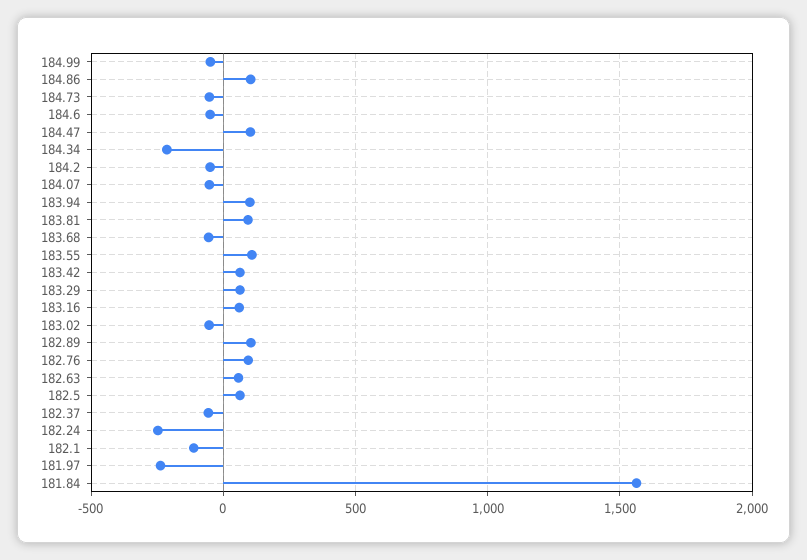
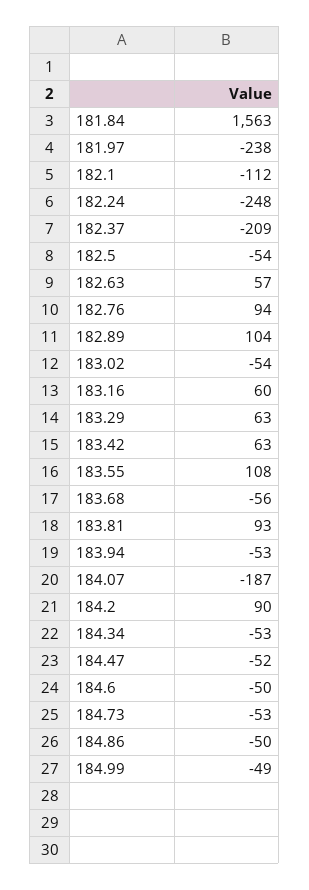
184.86: 100 -> -50
184.47: 100 -> -52
184.34: -200 -> -53
184.2: -50 -> 90
184.07: -50 -> -187
183.94: 100 -> -53
182.5: 50 -> -54
182.37: -50 -> -209

